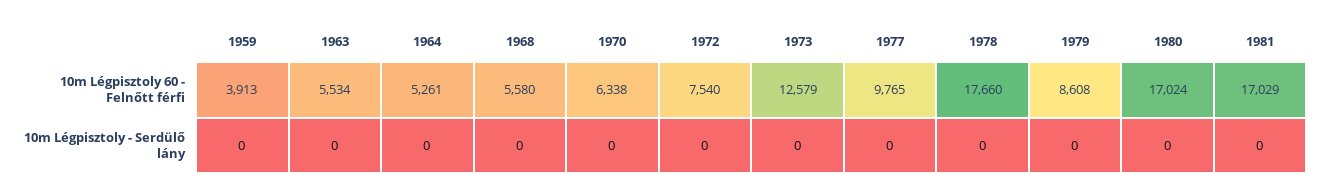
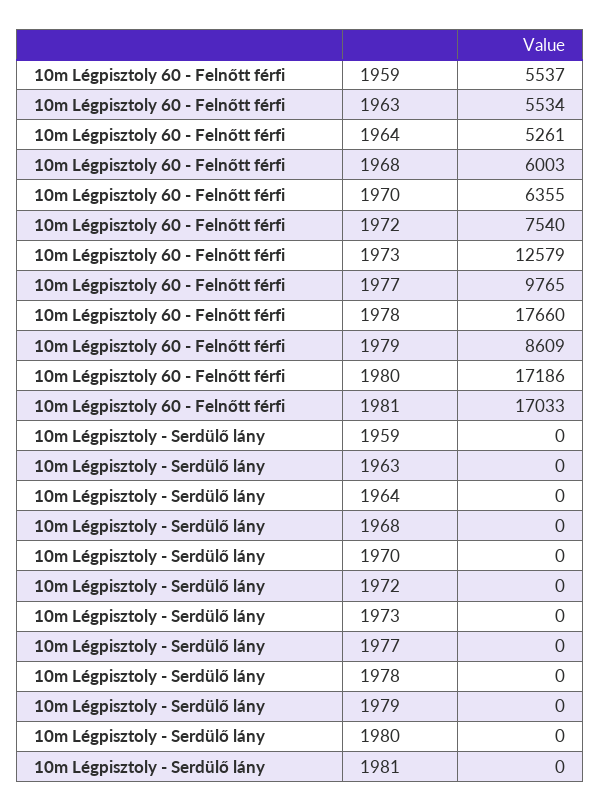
1959, 10m Légpisztoly 60 - Felnőtt férfi: 3913 -> 5537
1968, 10m Légpisztoly 60 - Felnőtt férfi: 5580 -> 6003
1970, 10m Légpisztoly 60 - Felnőtt férfi: 6338 -> 6355
1979, 10m Légpisztoly 60 - Felnőtt férfi: 8608 -> 8609
1980, 10m Légpisztoly 60 - Felnőtt férfi: 17024 -> 17186
1981, 10m Légpisztoly 60 - Felnőtt férfi: 17029 -> 17033

